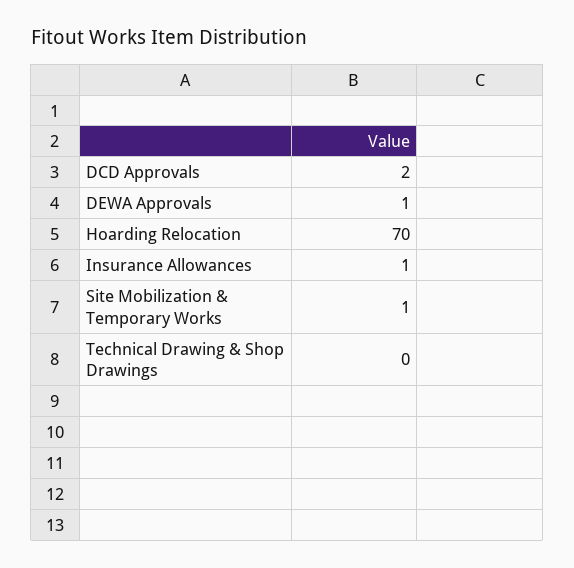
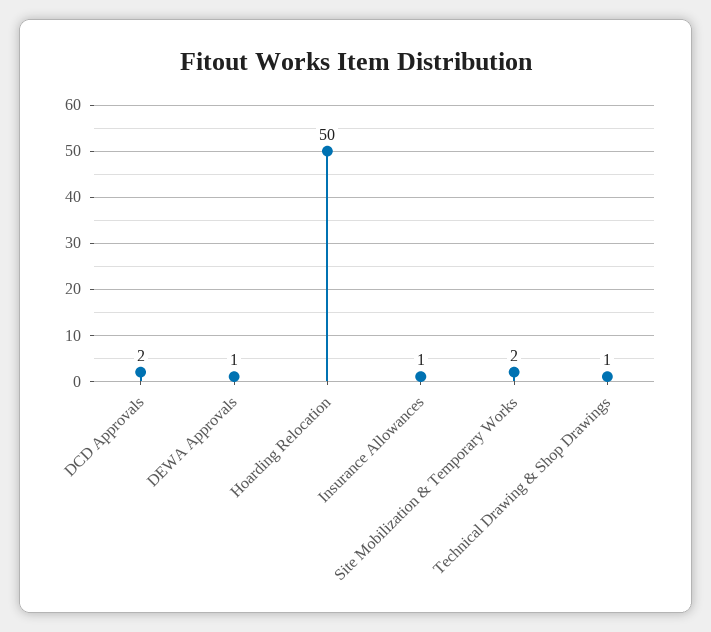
Hoarding Relocation: 70 -> 50
Site Mobilization & Temporary Works: 1 -> 2
Technical Drawing & Shop Drawings: 0 -> 1

